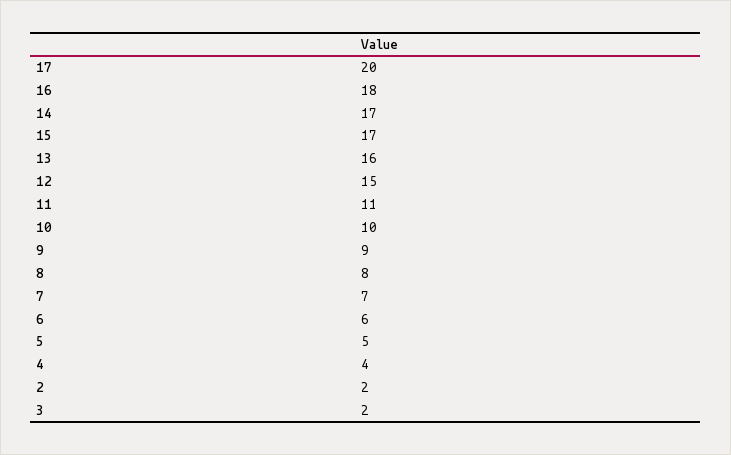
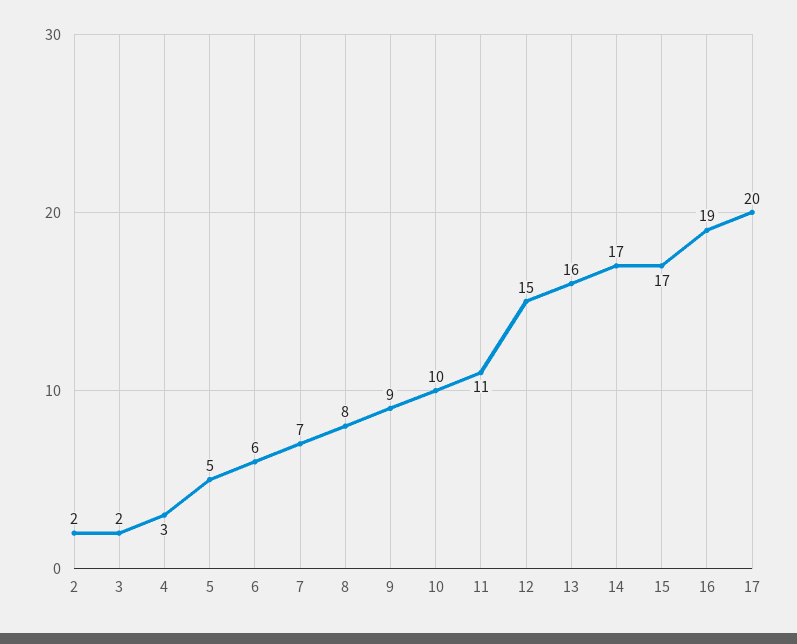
16: 18 -> 19
4: 4 -> 3

